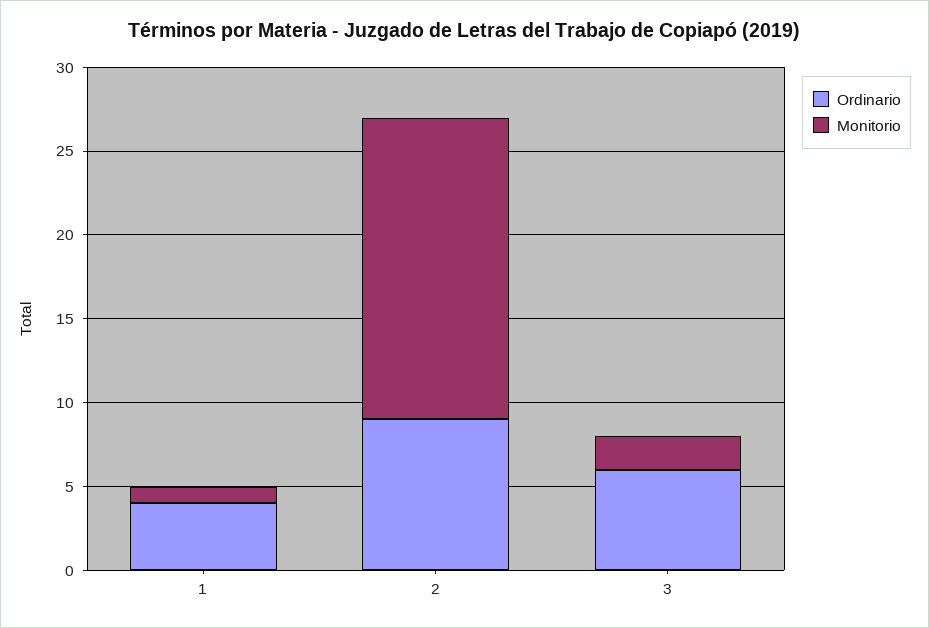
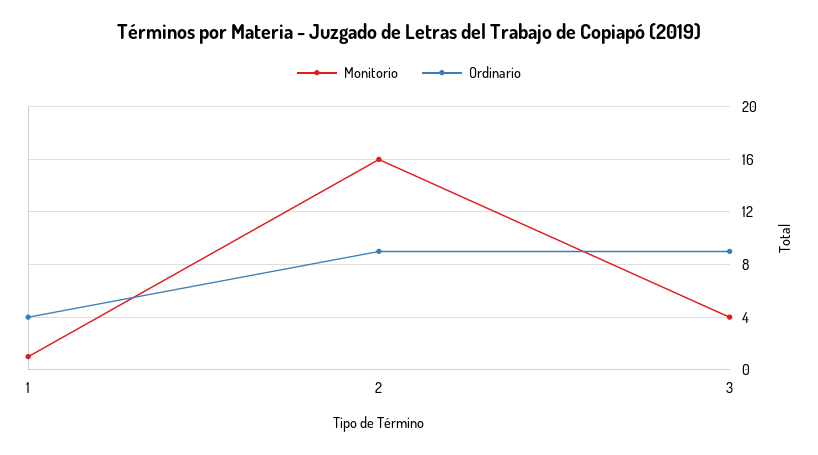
Monitorio, 2: 18 -> 16
Ordinario, 3: 6 -> 9
Monitorio, 3: 2 -> 4

